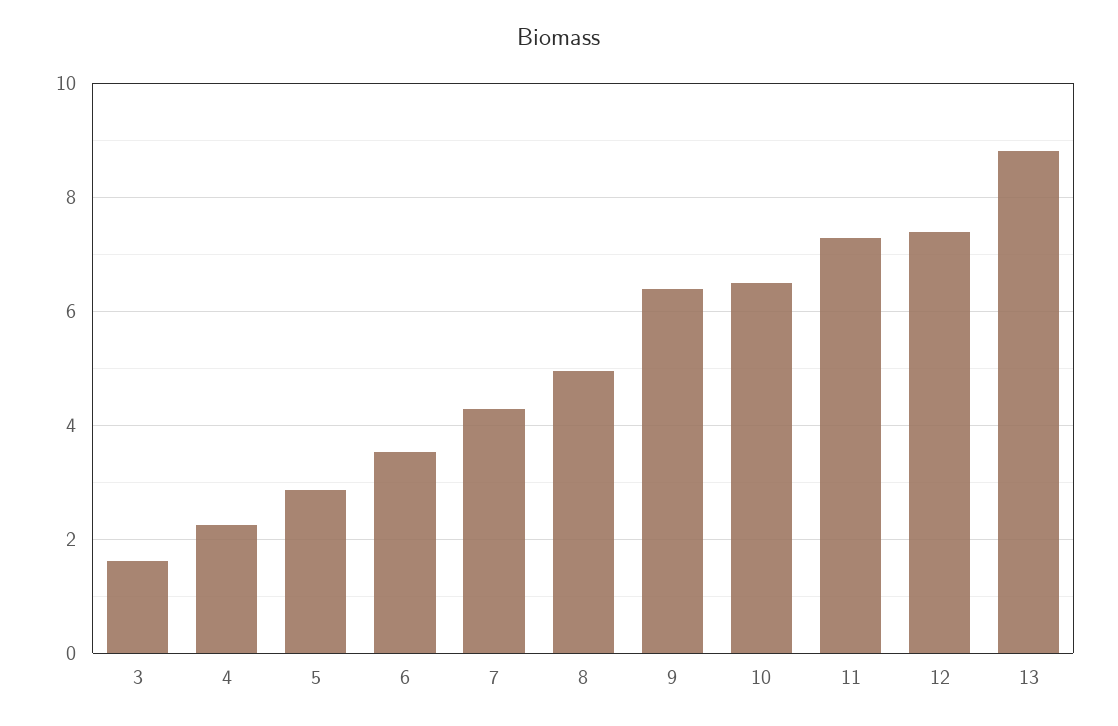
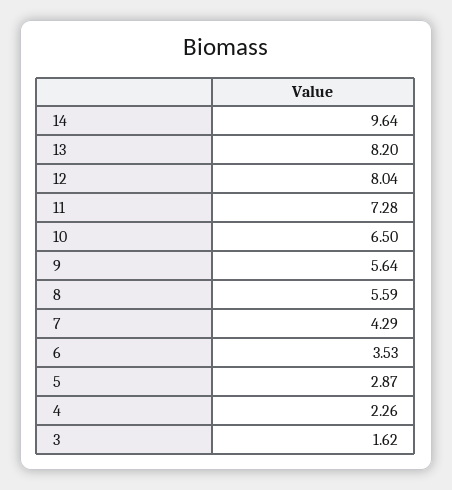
8: 5 -> 5.59
9: 6.4 -> 5.64
12: 7.4 -> 8.04
13: 8.8 -> 8.2
14: none -> 9.64

